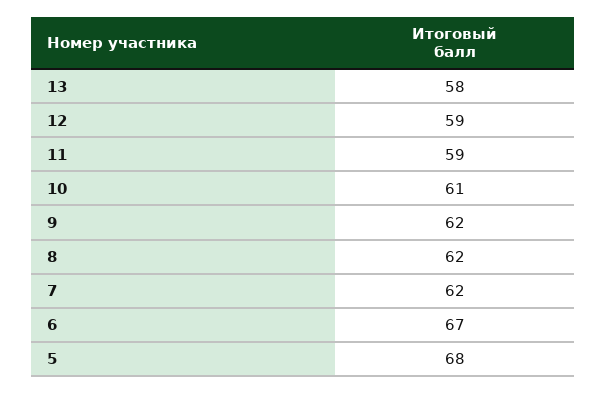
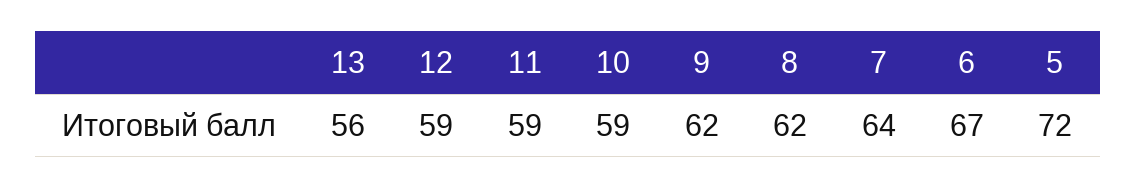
13: 58 -> 56
10: 61 -> 59
7: 62 -> 64
5: 68 -> 72

